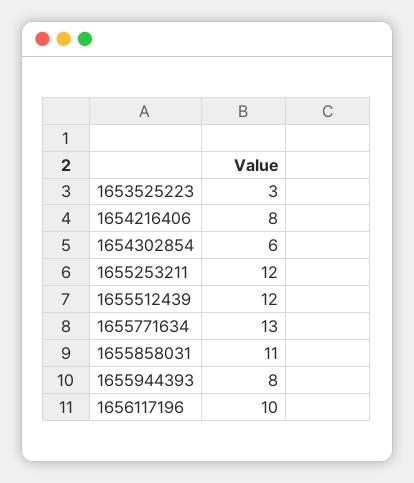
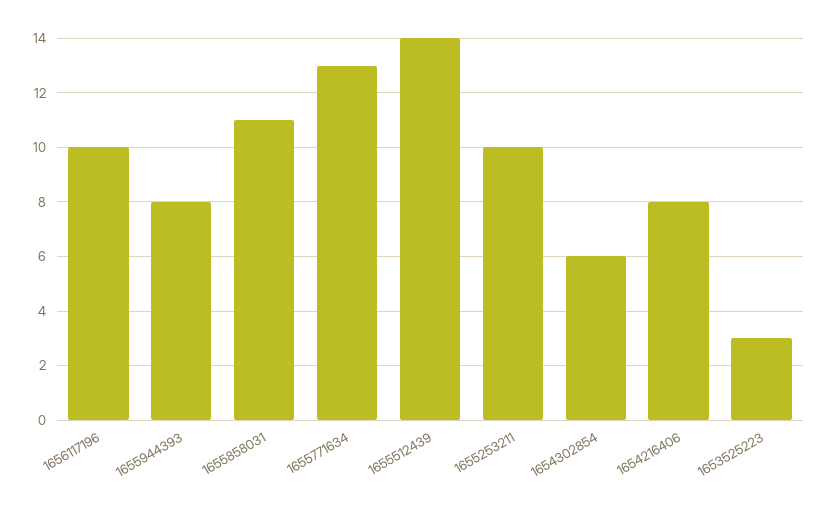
1655253211: 12 -> 10
1655512439: 12 -> 14

